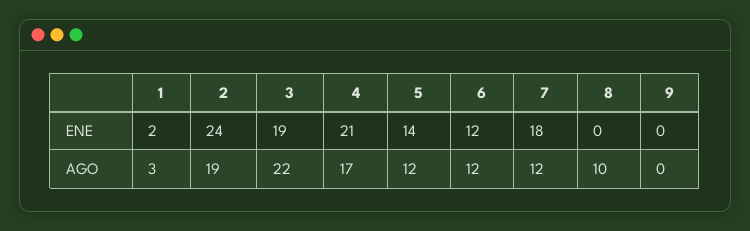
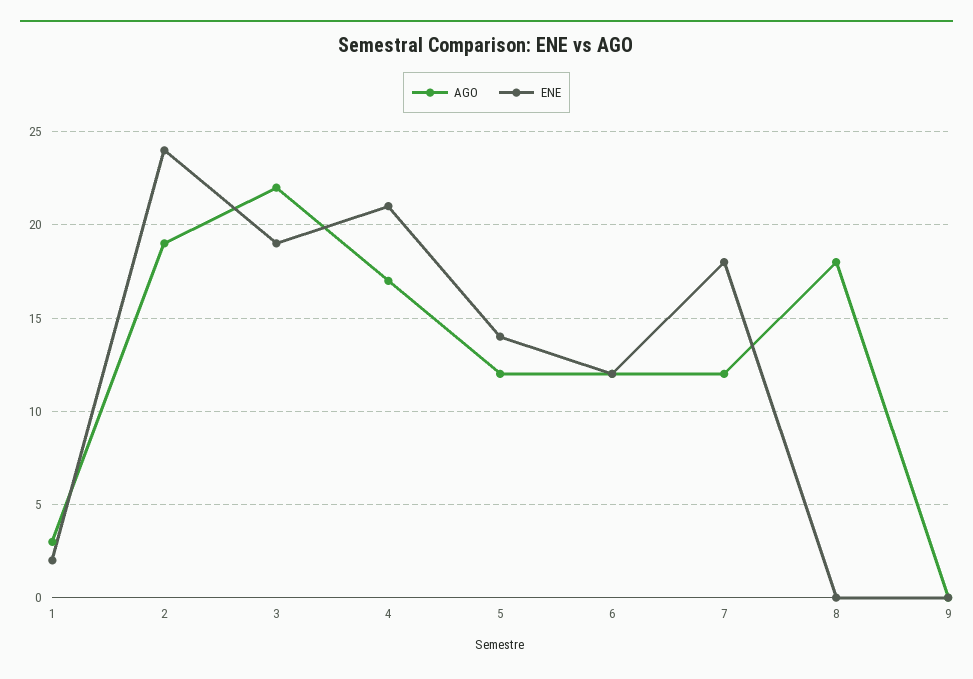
AGO, 8: 10 -> 18

